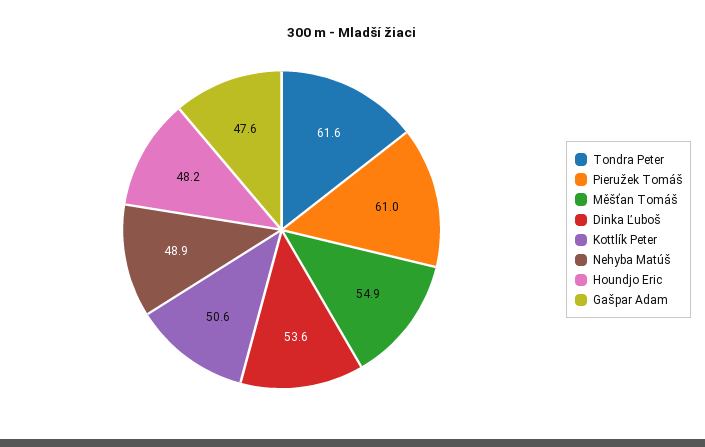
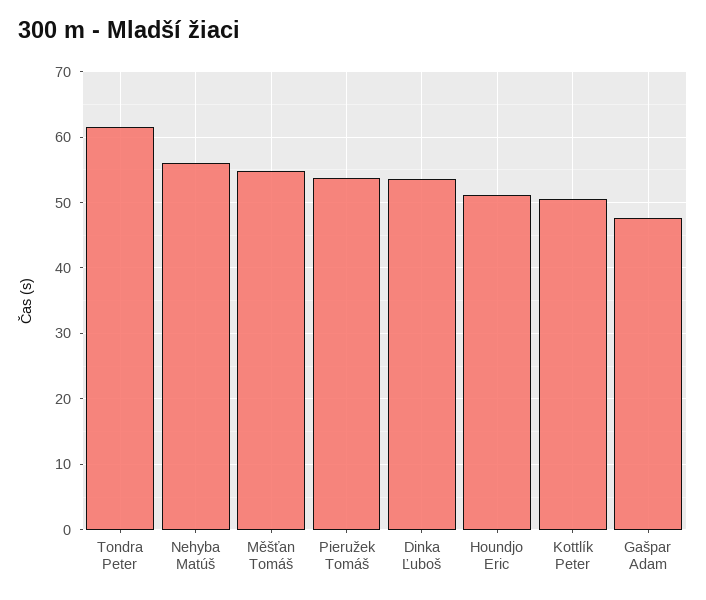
Pieružek Tomáš: 61 -> 54
Nehyba Matúš: 48.9 -> 56
Houndjo Eric: 48.2 -> 51

